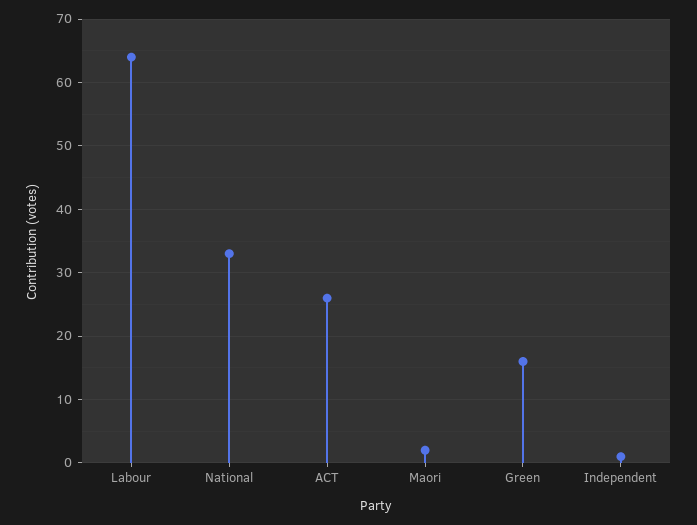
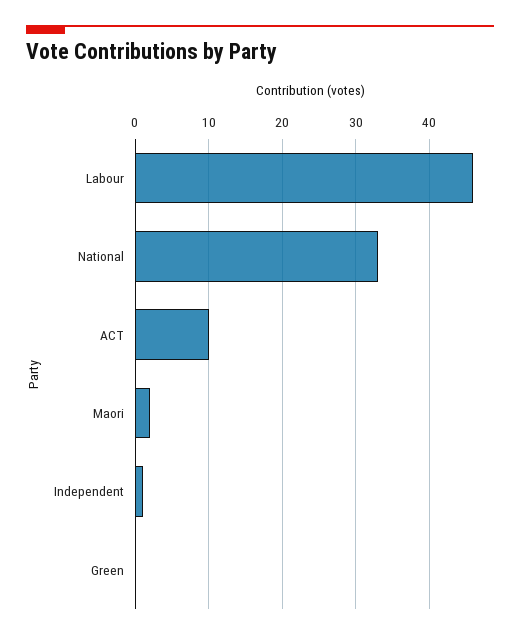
Labour: 64 -> 46
ACT: 26 -> 10
Green: 16 -> 0

